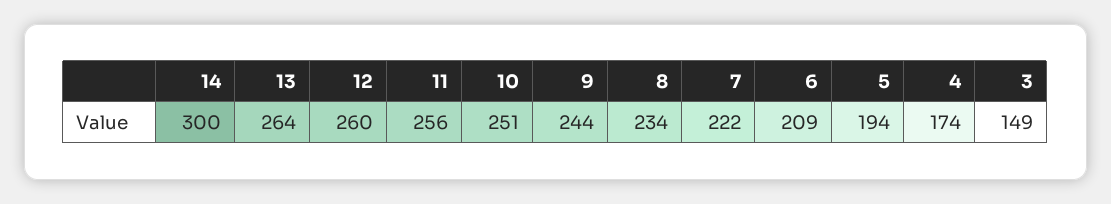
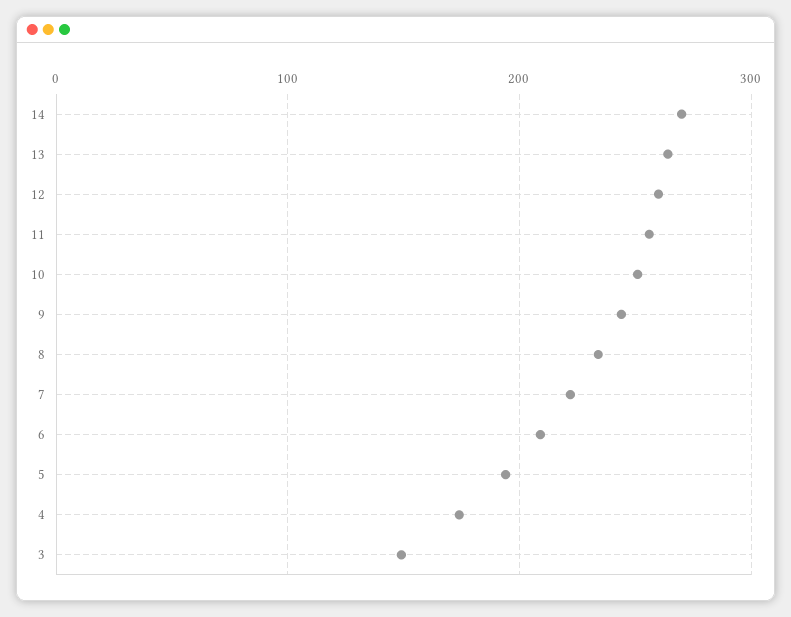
14: 300 -> 270

